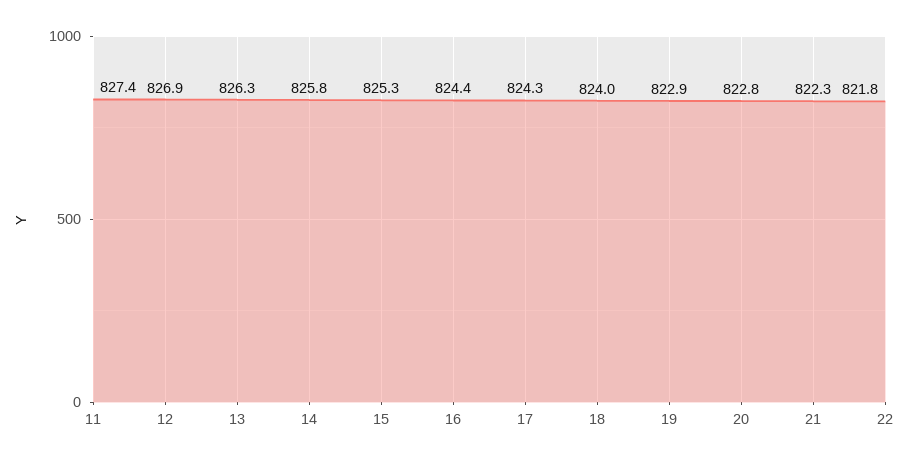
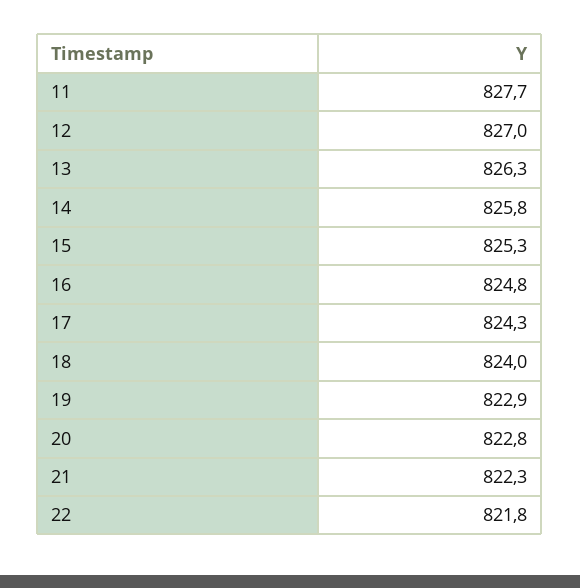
11: 827.4 -> 827.7
12: 826.9 -> 827
16: 824.4 -> 824.8

